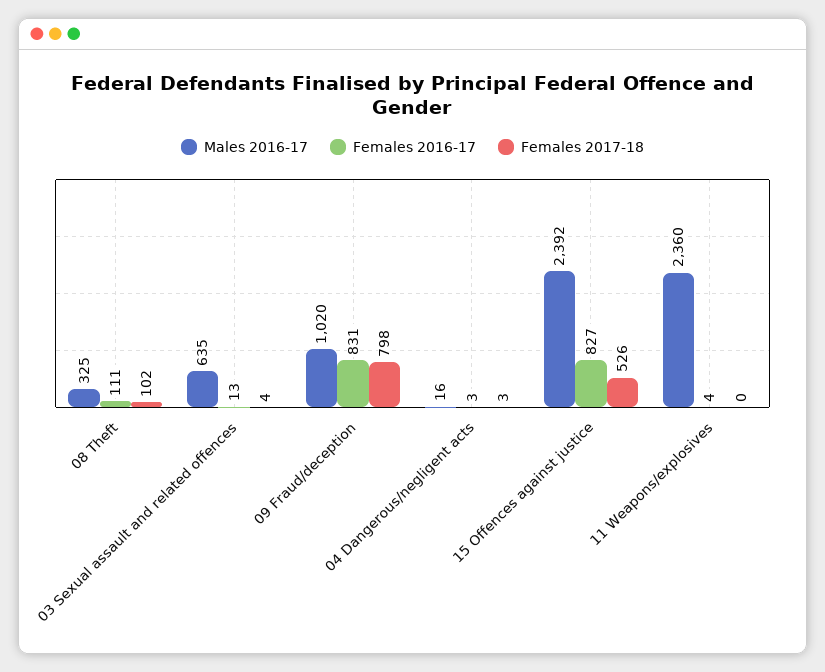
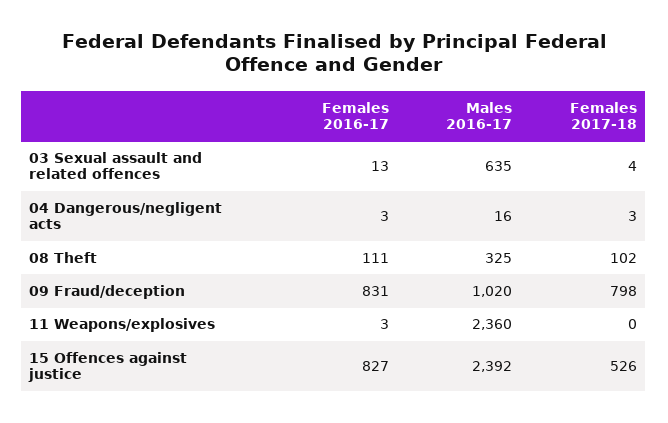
Females 2016-17, 11 Weapons/explosives: 4 -> 3

